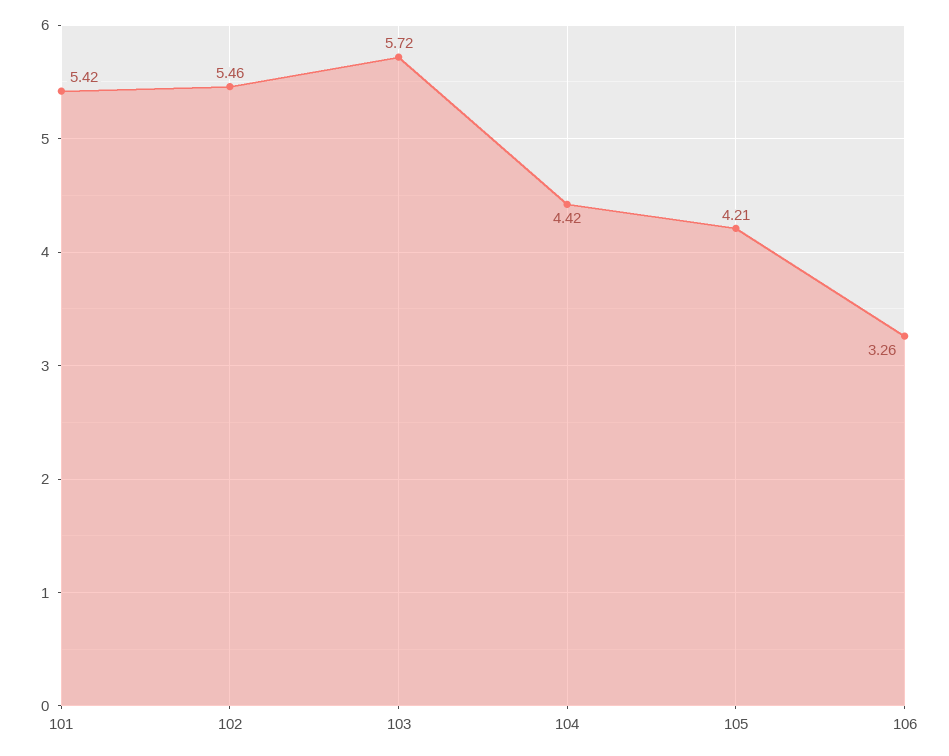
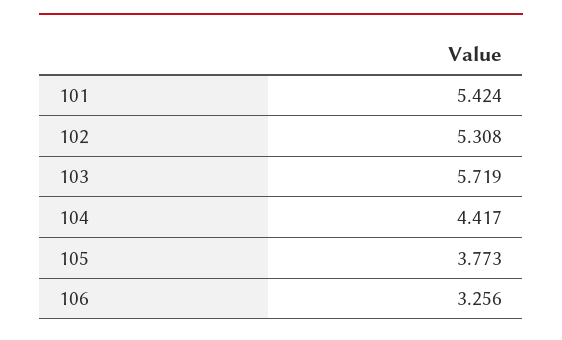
102: 5.46 -> 5.308
105: 4.21 -> 3.773

